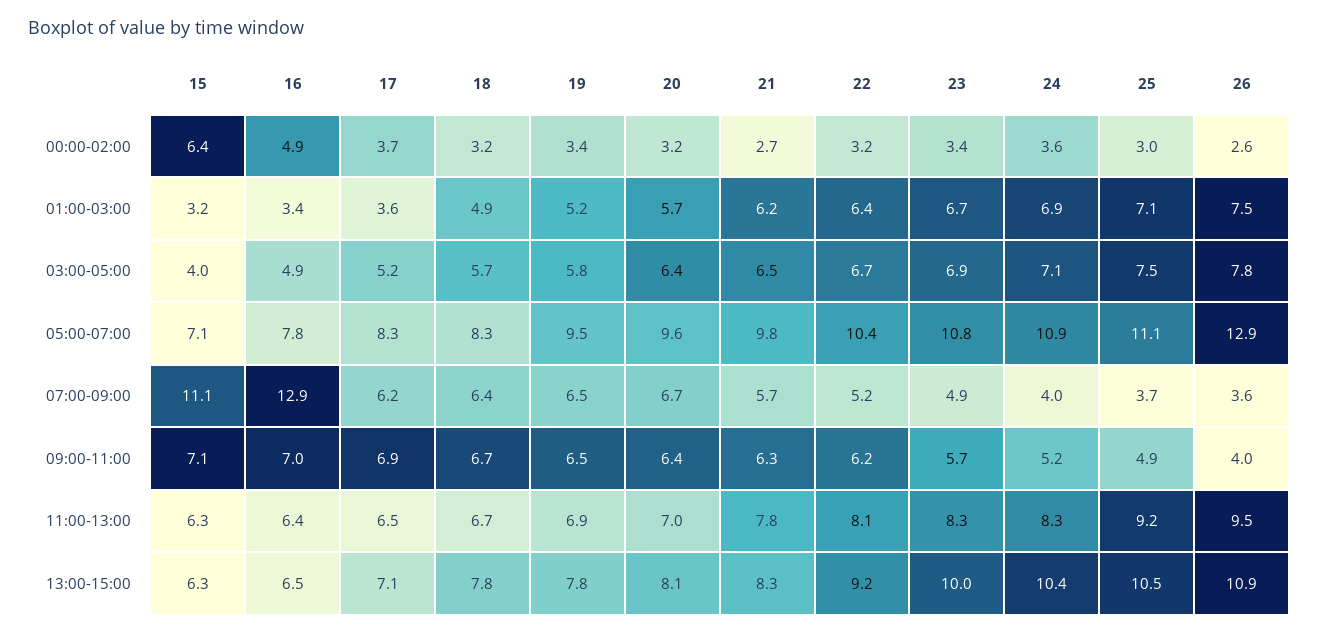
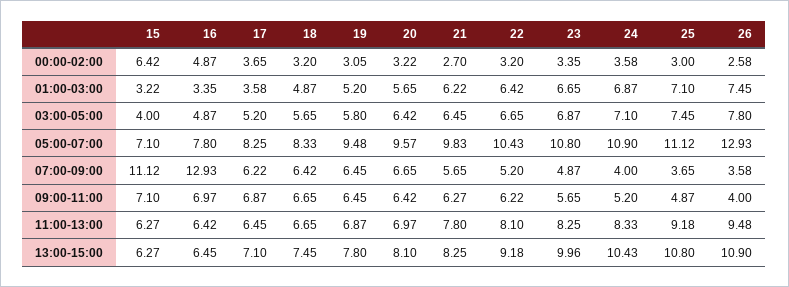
19, 00:00-02:00: 3.4 -> 3.05
18, 13:00-15:00: 7.8 -> 7.45
25, 13:00-15:00: 10.5 -> 10.8

